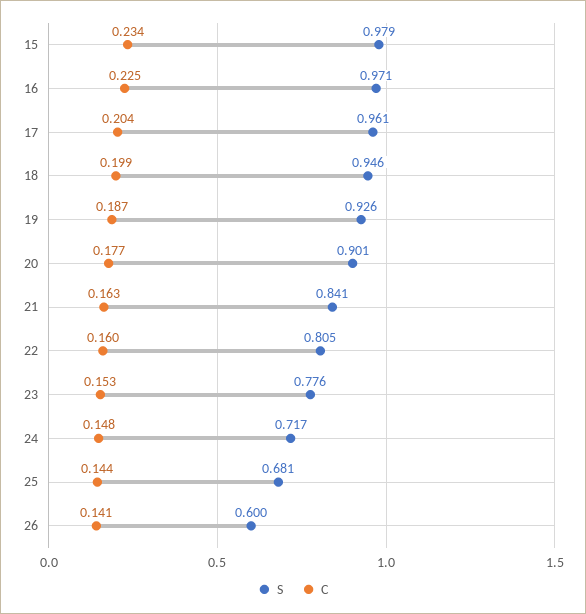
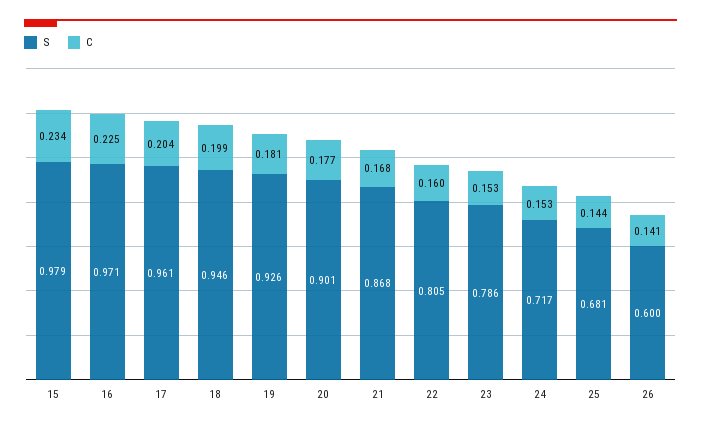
C, 19: 0.187 -> 0.181
S, 21: 0.841 -> 0.868
C, 21: 0.163 -> 0.168
S, 23: 0.776 -> 0.786
C, 24: 0.148 -> 0.153

